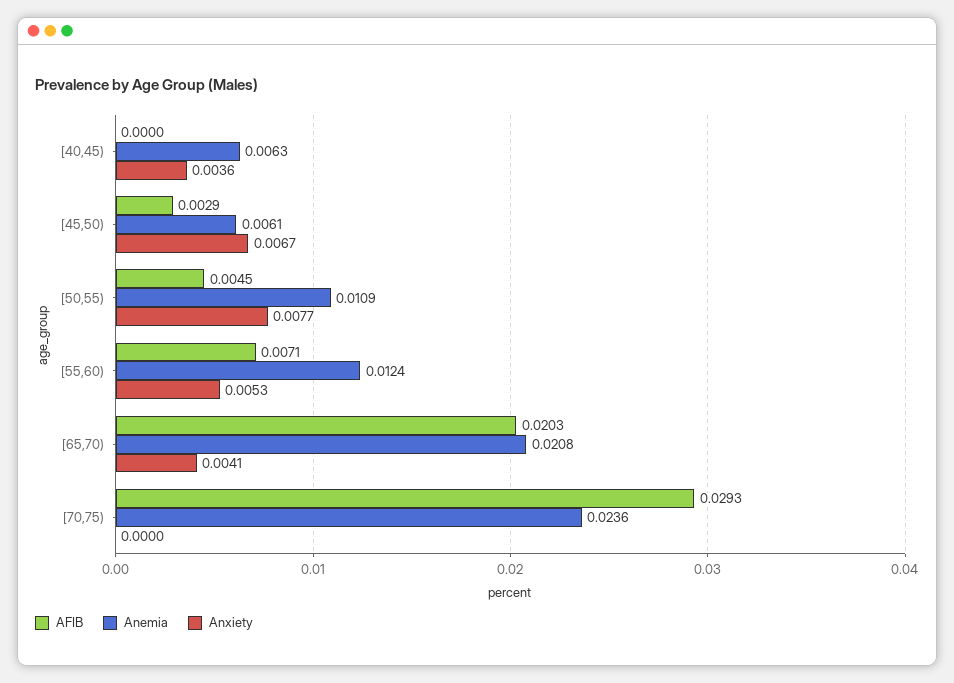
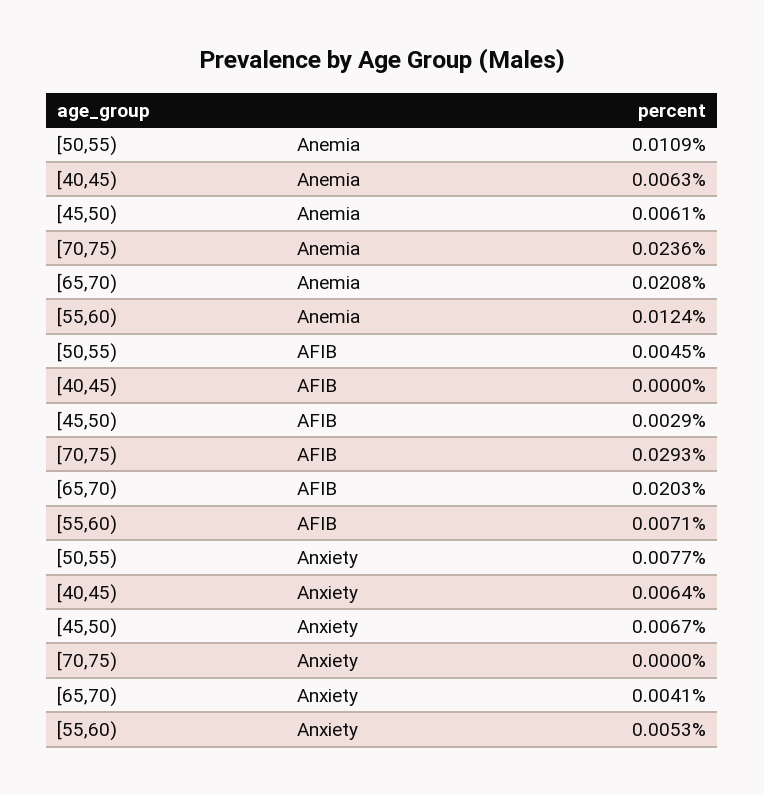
Anxiety, [40,45): 0.0036 -> 0.0064

